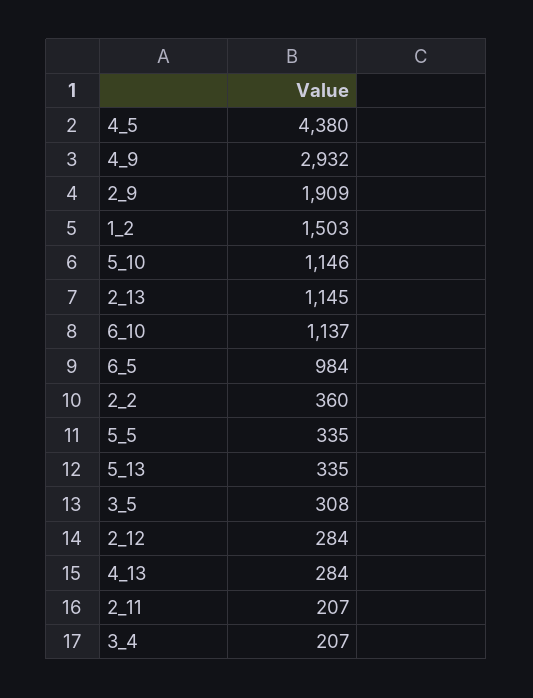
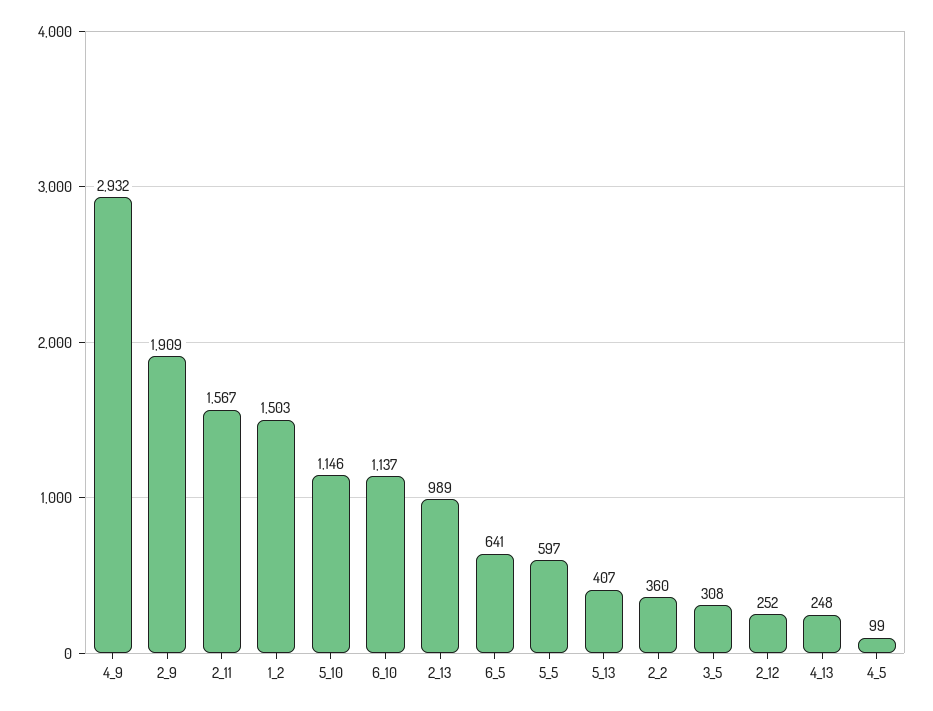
4_5: 4380 -> 99
2_13: 1145 -> 989
6_5: 984 -> 641
5_5: 335 -> 597
5_13: 335 -> 407
2_12: 284 -> 252
4_13: 284 -> 248
2_11: 207 -> 1567
3_4: 207 -> none

